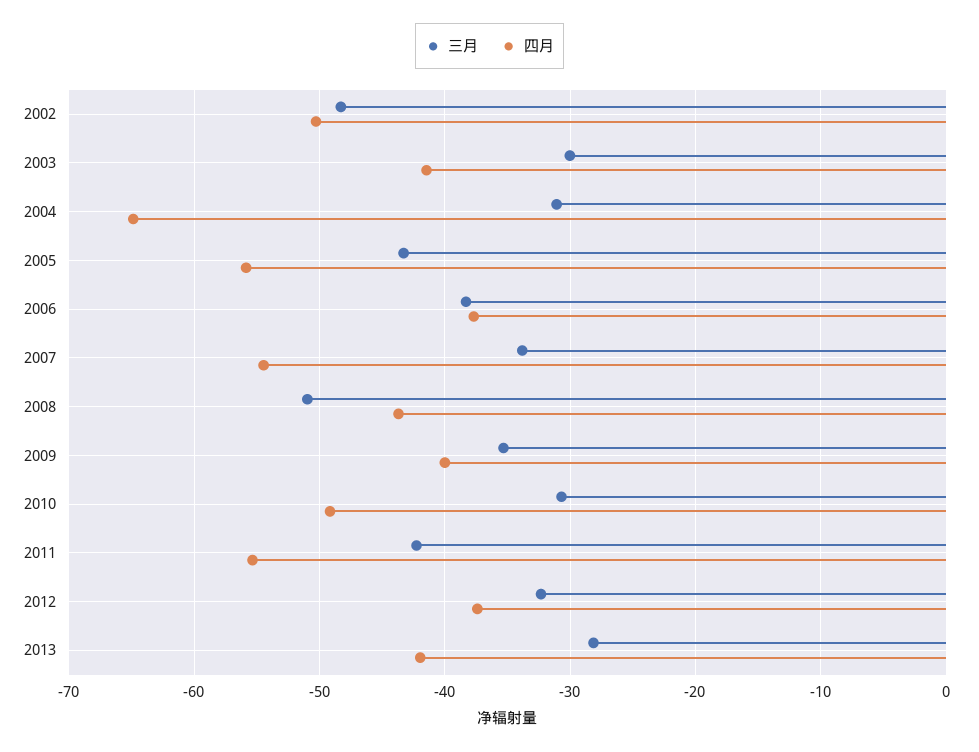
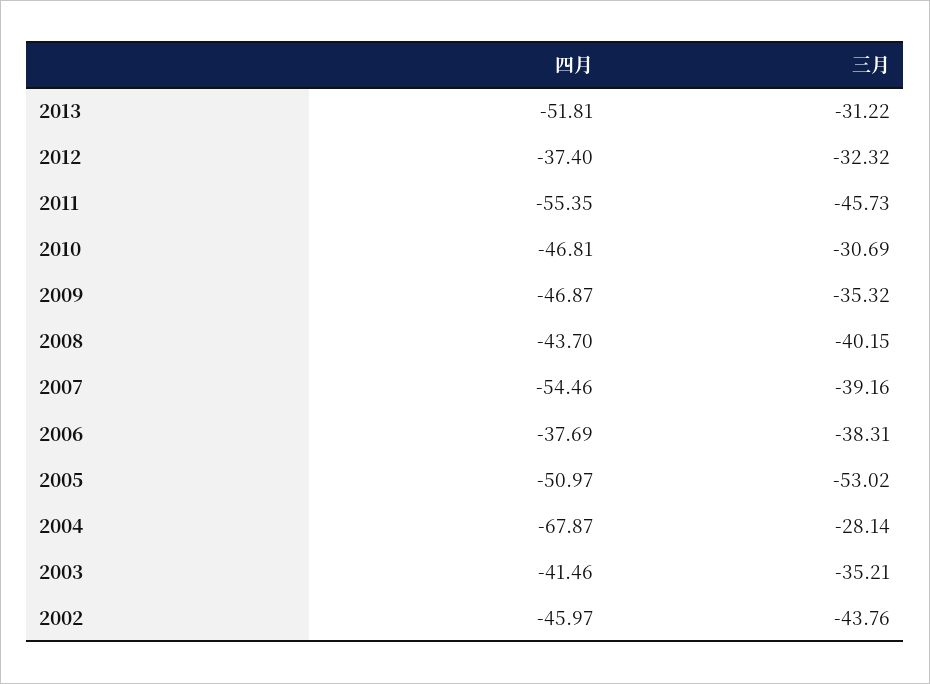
三月, 2002: -48 -> -43.76
四月, 2002: -50 -> -45.97
三月, 2003: -30 -> -35.21
三月, 2004: -31 -> -28.14
四月, 2004: -65 -> -67.87
三月, 2005: -43 -> -53.02
四月, 2005: -56 -> -50.97
三月, 2007: -34 -> -39.16
三月, 2008: -51 -> -40.15
四月, 2009: -40 -> -46.87
四月, 2010: -49 -> -46.81
三月, 2011: -42 -> -45.73
三月, 2013: -28 -> -31.22
四月, 2013: -42 -> -51.81

